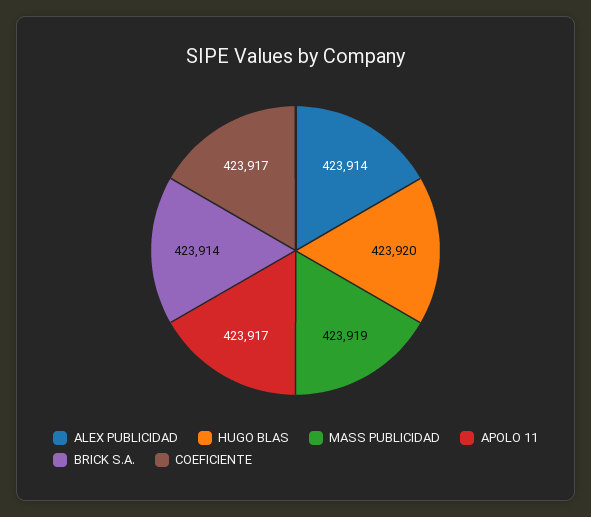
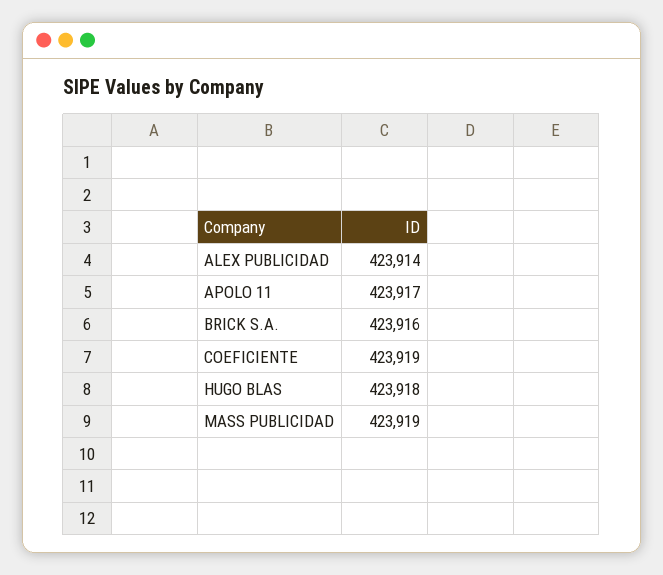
HUGO BLAS: 423920 -> 423918
BRICK S.A.: 423914 -> 423916
COEFICIENTE: 423917 -> 423919

